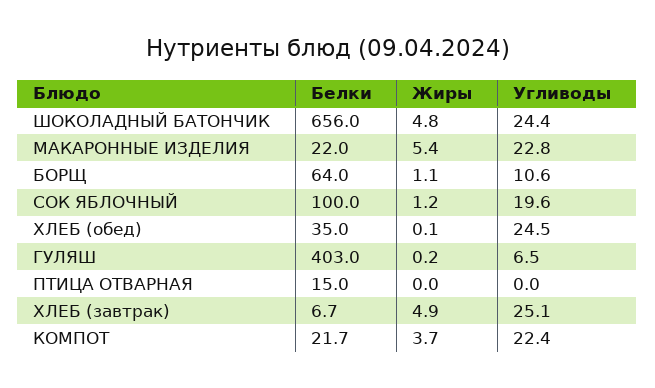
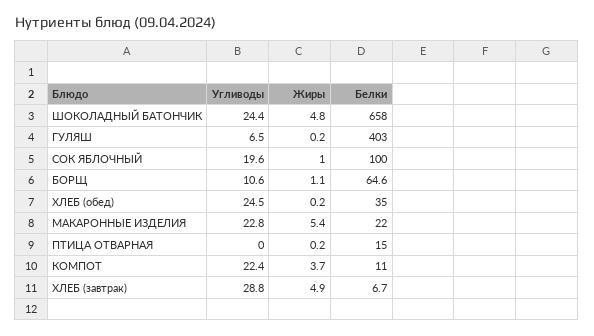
Белки, ШОКОЛАДНЫЙ БАТОНЧИК: 656 -> 658
Белки, БОРЩ: 64 -> 64.6
Жиры, СОК ЯБЛОЧНЫЙ: 1.2 -> 1
Жиры, ХЛЕБ (обед): 0.1 -> 0.2
Жиры, ПТИЦА ОТВАРНАЯ: 0 -> 0.2
Угливоды, ХЛЕБ (завтрак): 25.1 -> 28.8
Белки, КОМПОТ: 21.7 -> 11

